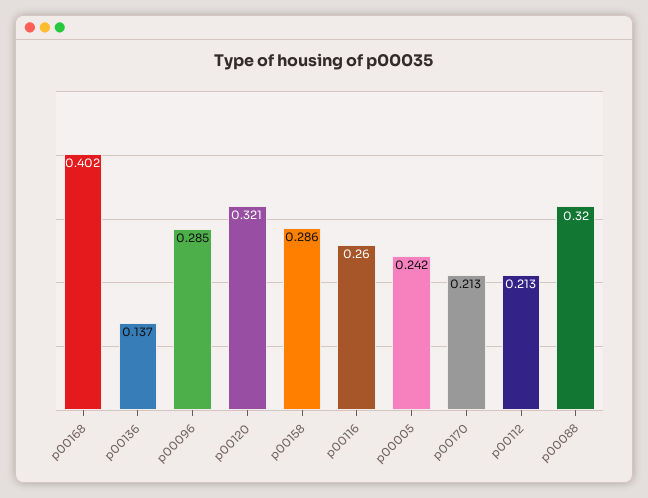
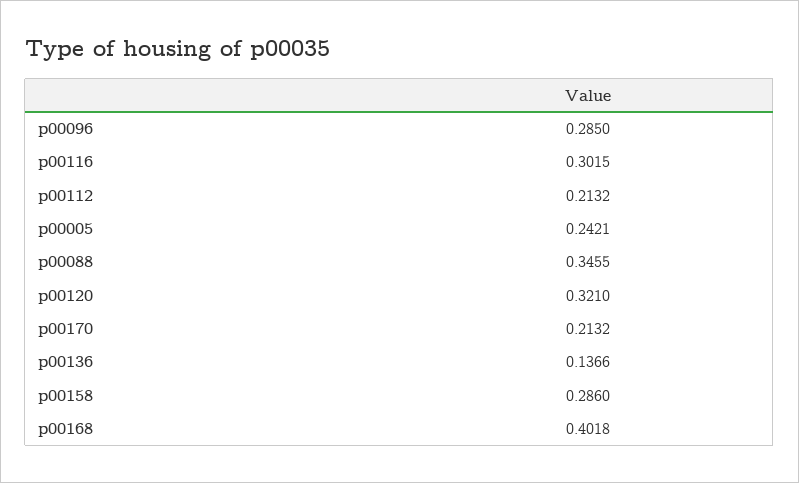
p00116: 0.26 -> 0.3015
p00088: 0.32 -> 0.3455

